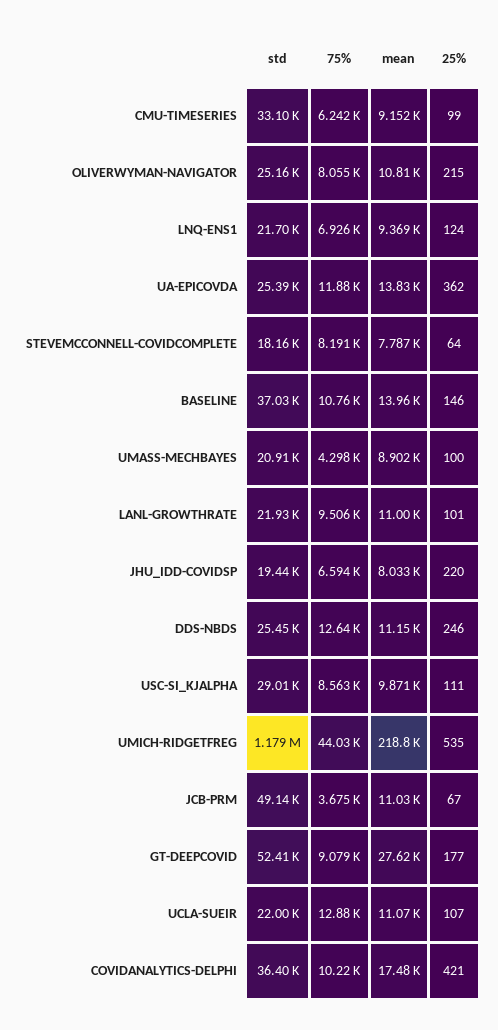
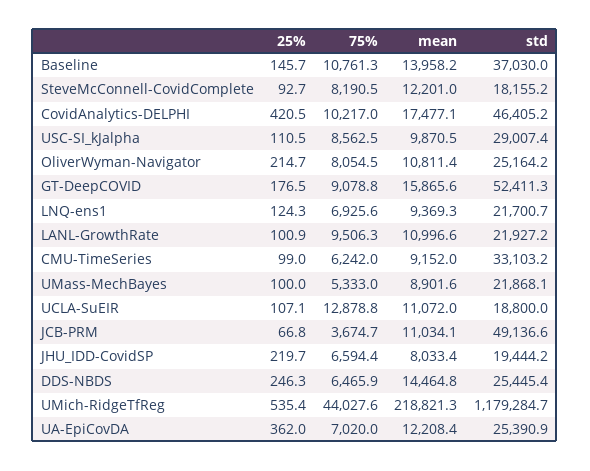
75%, UA-EPICOVDA: 11880 -> 7020
mean, UA-EPICOVDA: 13830 -> 12208.4
mean, STEVEMCCONNELL-COVIDCOMPLETE: 7787 -> 12201
25%, STEVEMCCONNELL-COVIDCOMPLETE: 64 -> 92.7
std, UMASS-MECHBAYES: 20910 -> 21868.1
75%, UMASS-MECHBAYES: 4298 -> 5333
75%, DDS-NBDS: 12640 -> 6465.9
mean, DDS-NBDS: 11150 -> 14464.8
mean, GT-DEEPCOVID: 27620 -> 15865.6
std, UCLA-SUEIR: 22000 -> 18800
std, COVIDANALYTICS-DELPHI: 36400 -> 46405.2

